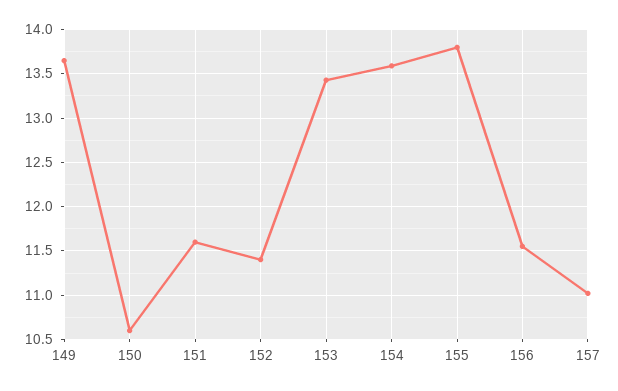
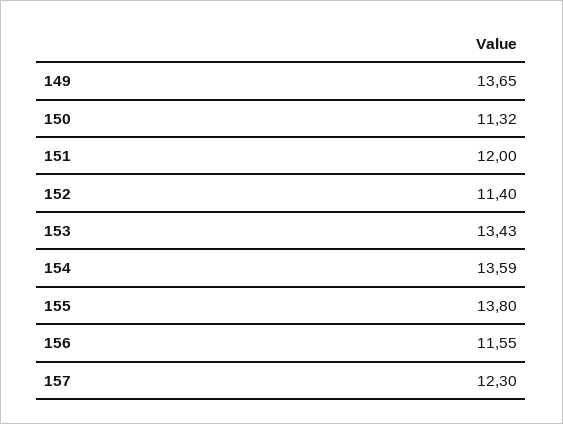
150: 10.6 -> 11.32
151: 11.6 -> 12
157: 11 -> 12.3

